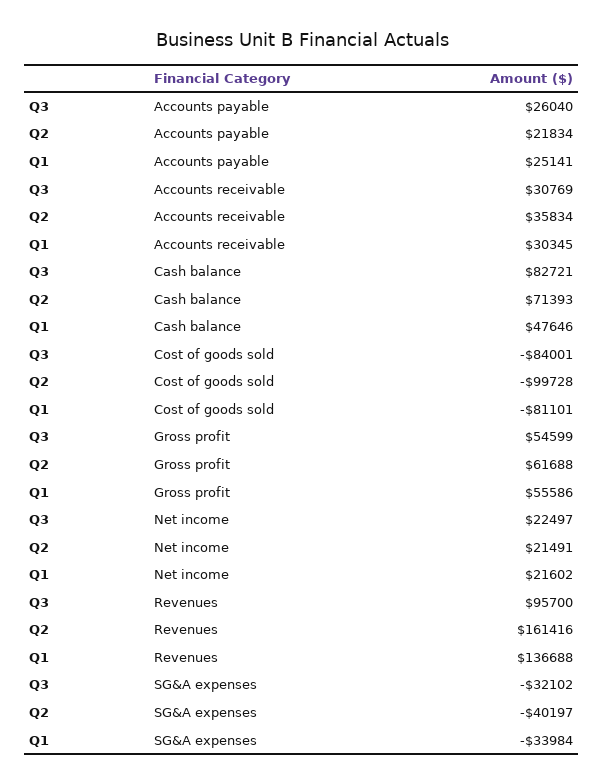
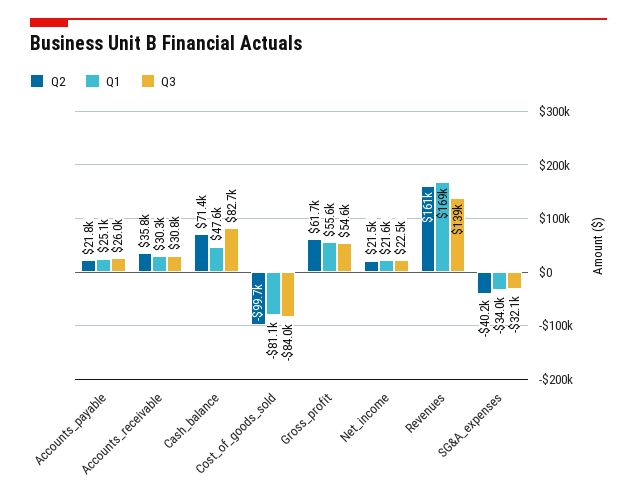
Q3, Revenues: 95700 -> 139000
Q1, Revenues: 136688 -> 169000

